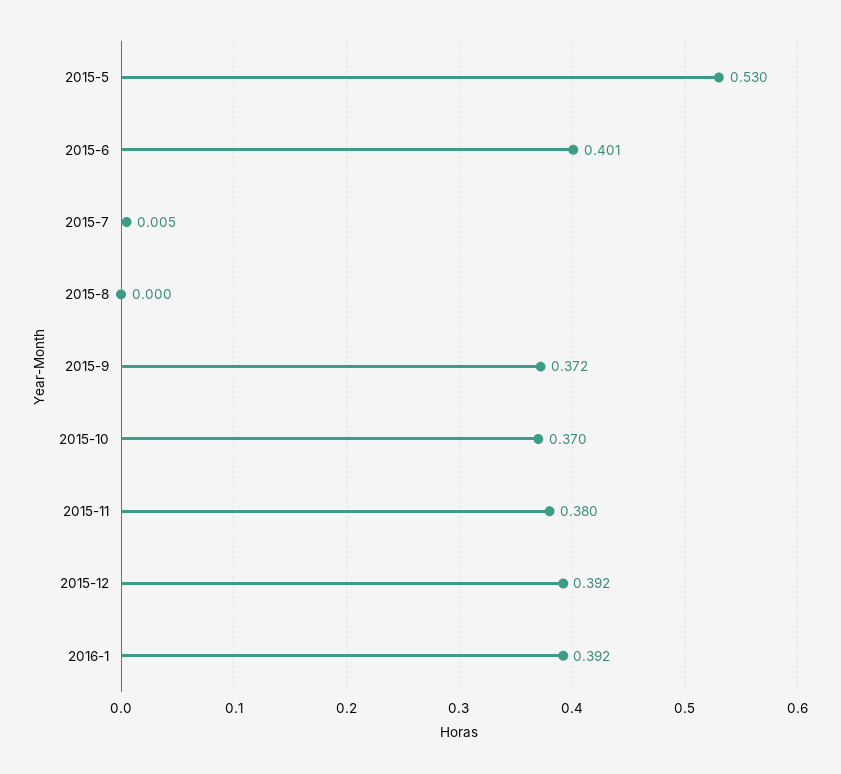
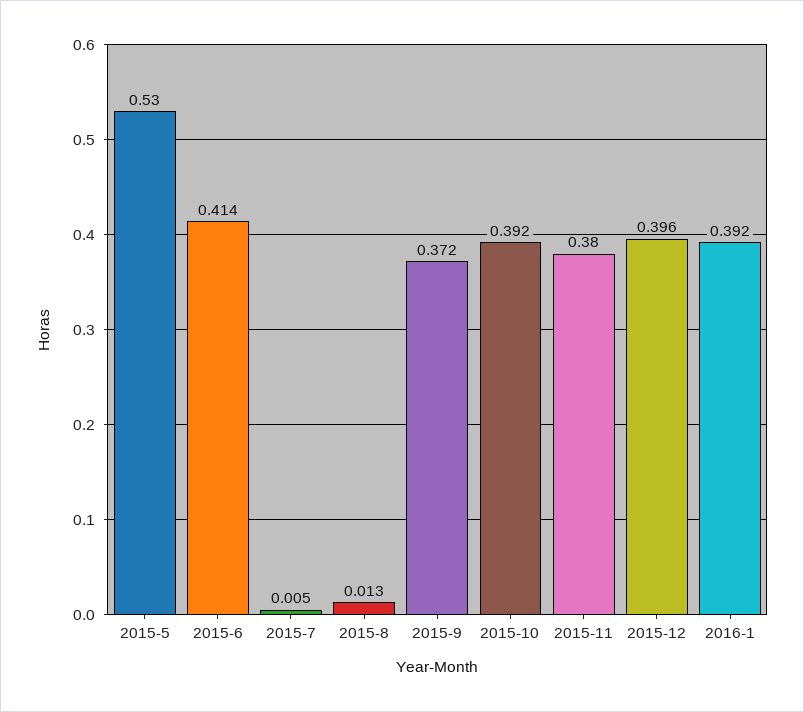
2015-6: 0.401 -> 0.414
2015-8: 0 -> 0.013
2015-10: 0.37 -> 0.392
2015-12: 0.392 -> 0.396

